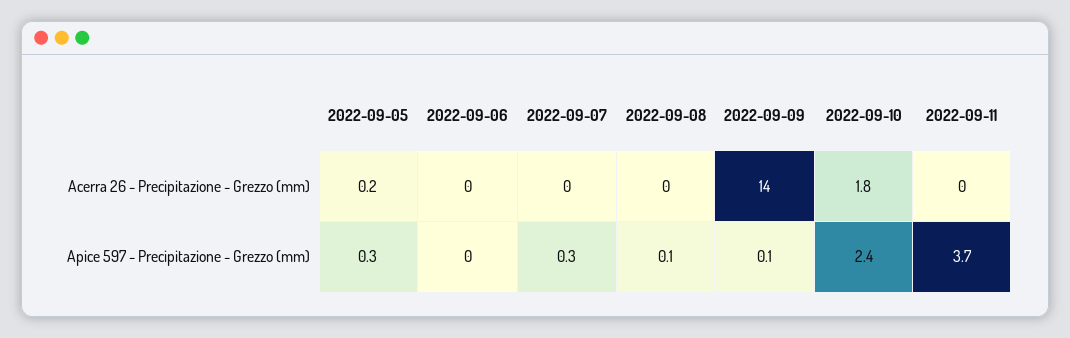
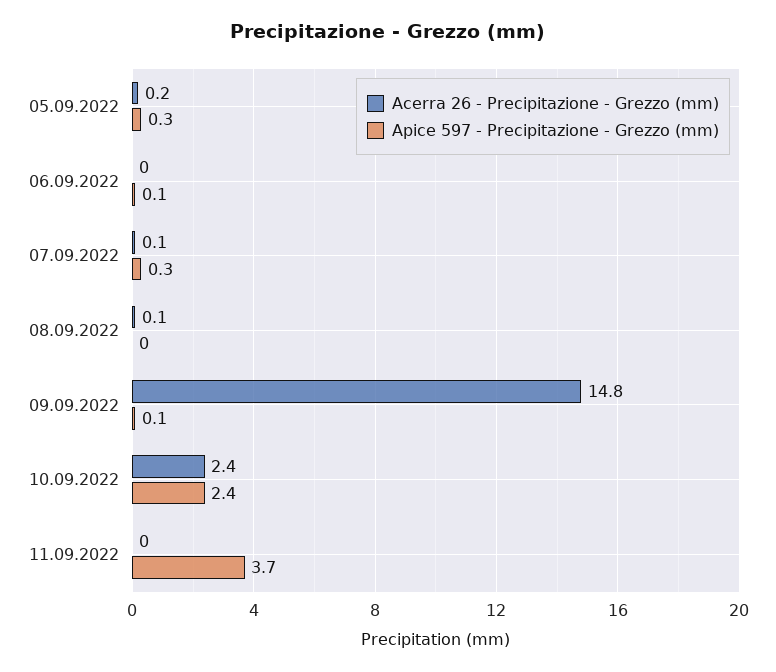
Acerra 26 - Precipitazione - Grezzo (mm), 2022-09-07: 0 -> 0.1
Acerra 26 - Precipitazione - Grezzo (mm), 2022-09-08: 0 -> 0.1
Acerra 26 - Precipitazione - Grezzo (mm), 2022-09-09: 14 -> 14.8
Acerra 26 - Precipitazione - Grezzo (mm), 2022-09-10: 1.8 -> 2.4
Apice 597 - Precipitazione - Grezzo (mm), 2022-09-06: 0 -> 0.1
Apice 597 - Precipitazione - Grezzo (mm), 2022-09-08: 0.1 -> 0

